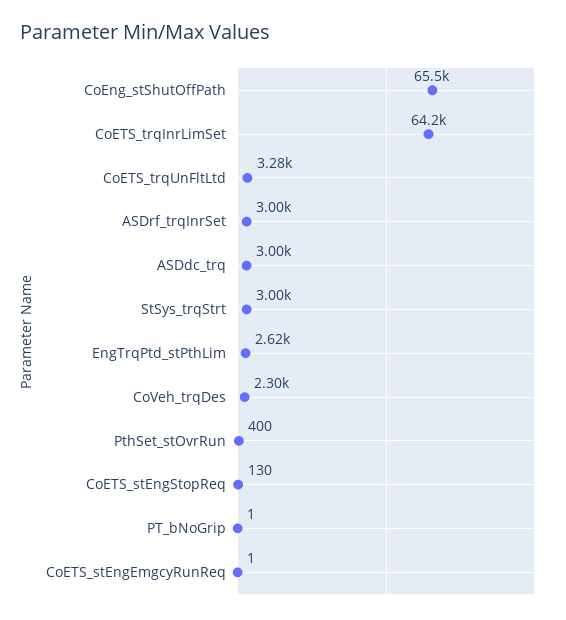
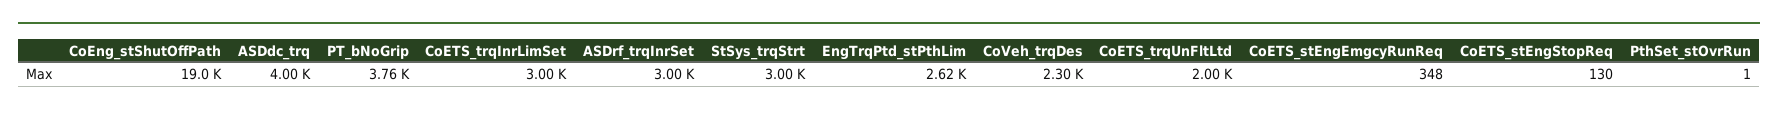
CoEng_stShutOffPath: 65500 -> 19000
CoETS_trqInrLimSet: 64200 -> 3000
CoETS_trqUnFltLtd: 3280 -> 2000
ASDdc_trq: 3000 -> 4000
PthSet_stOvrRun: 400 -> 1
PT_bNoGrip: 1 -> 3760
CoETS_stEngEmgcyRunReq: 1 -> 348

